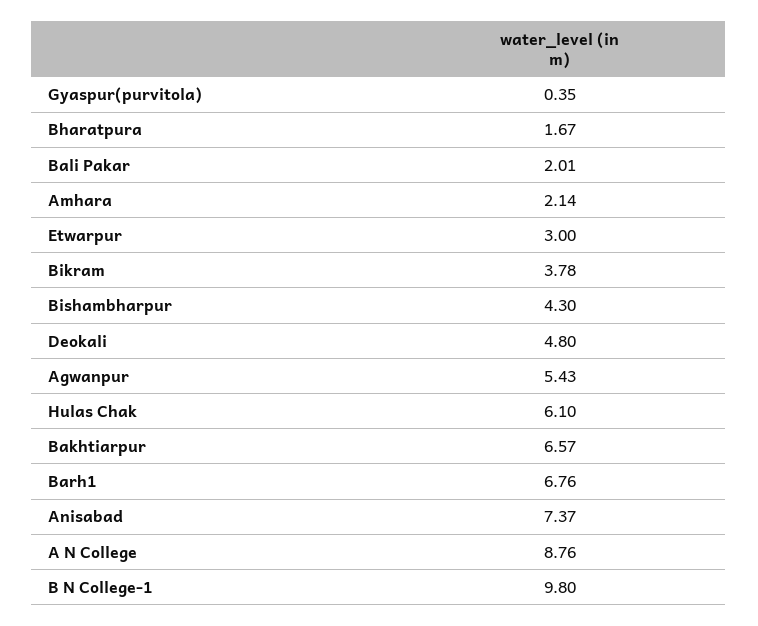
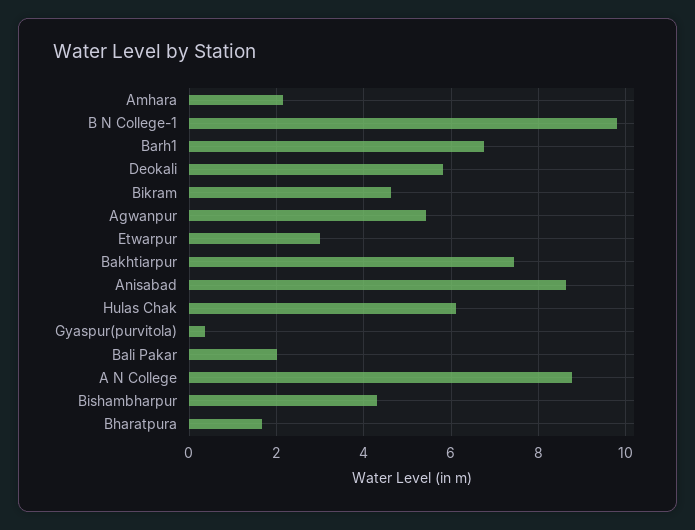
Bikram: 3.78 -> 4.6
Deokali: 4.8 -> 5.8
Bakhtiarpur: 6.57 -> 7.4
Anisabad: 7.37 -> 8.6

